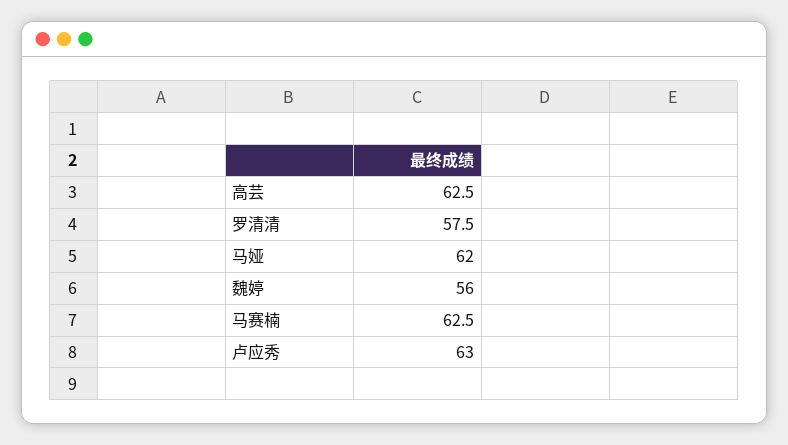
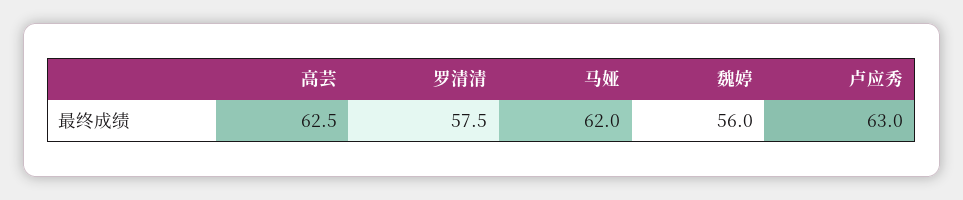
马赛楠: 62.5 -> none

